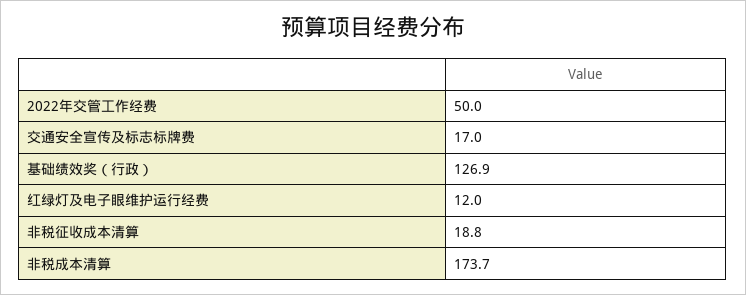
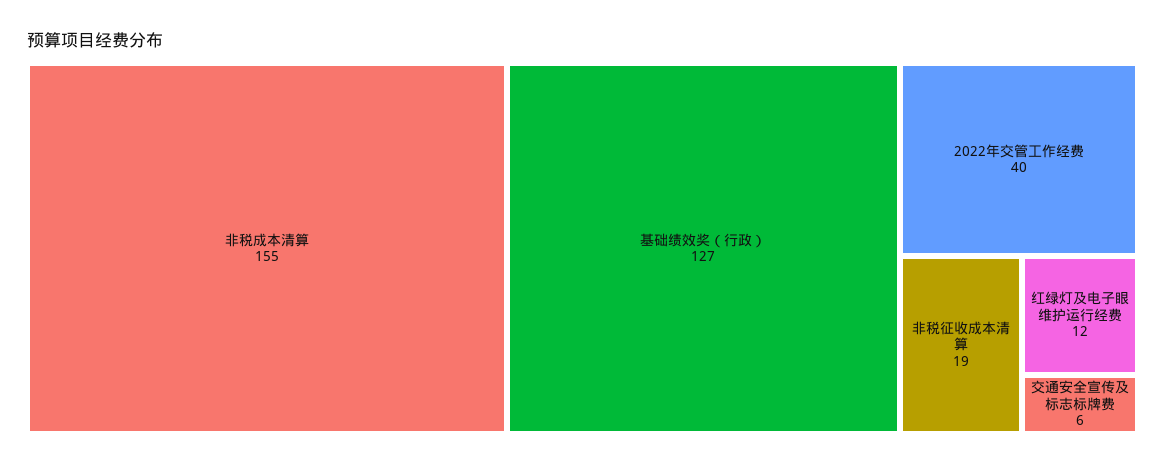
2022年交管工作经费: 50 -> 40
交通安全宣传及标志标牌费: 17 -> 6
非税成本清算: 173.7 -> 155

